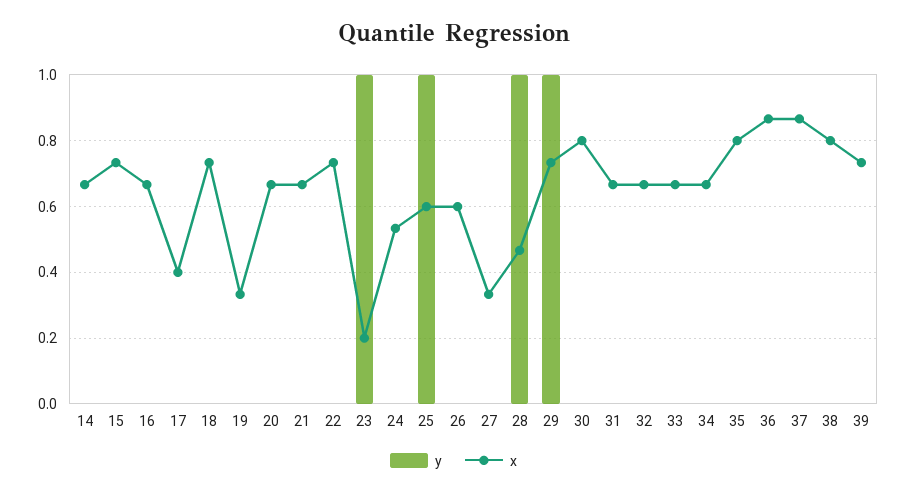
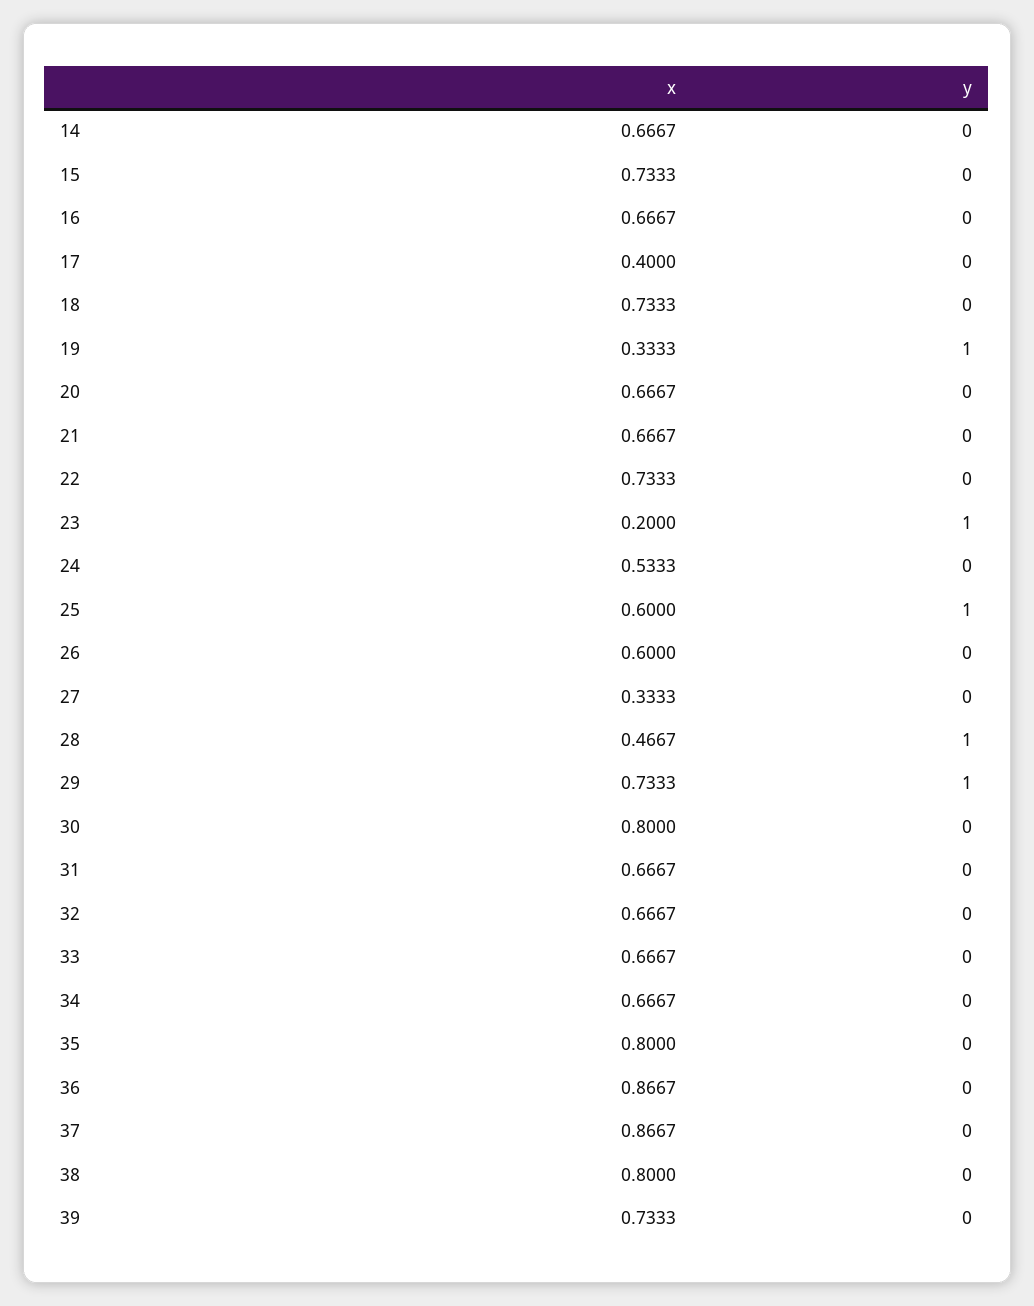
y, 19: 0 -> 1

